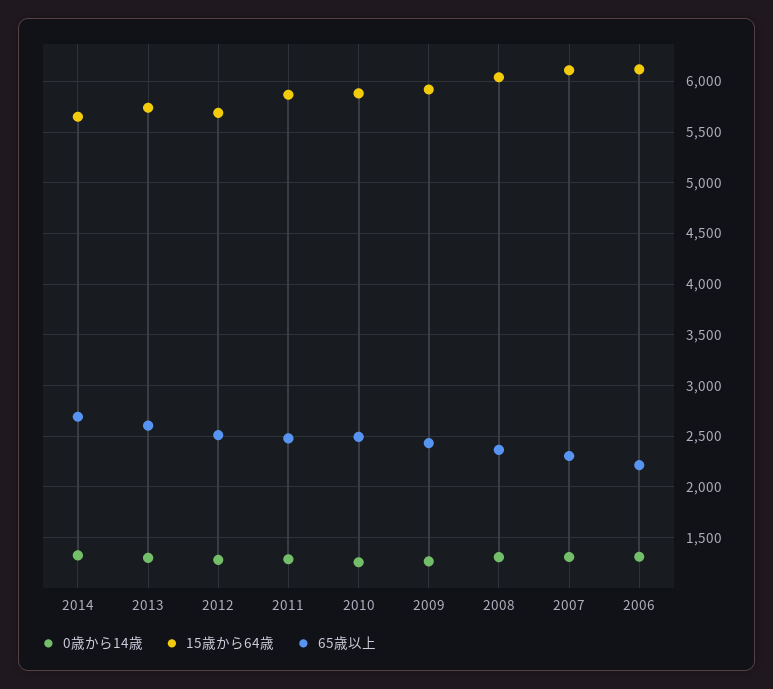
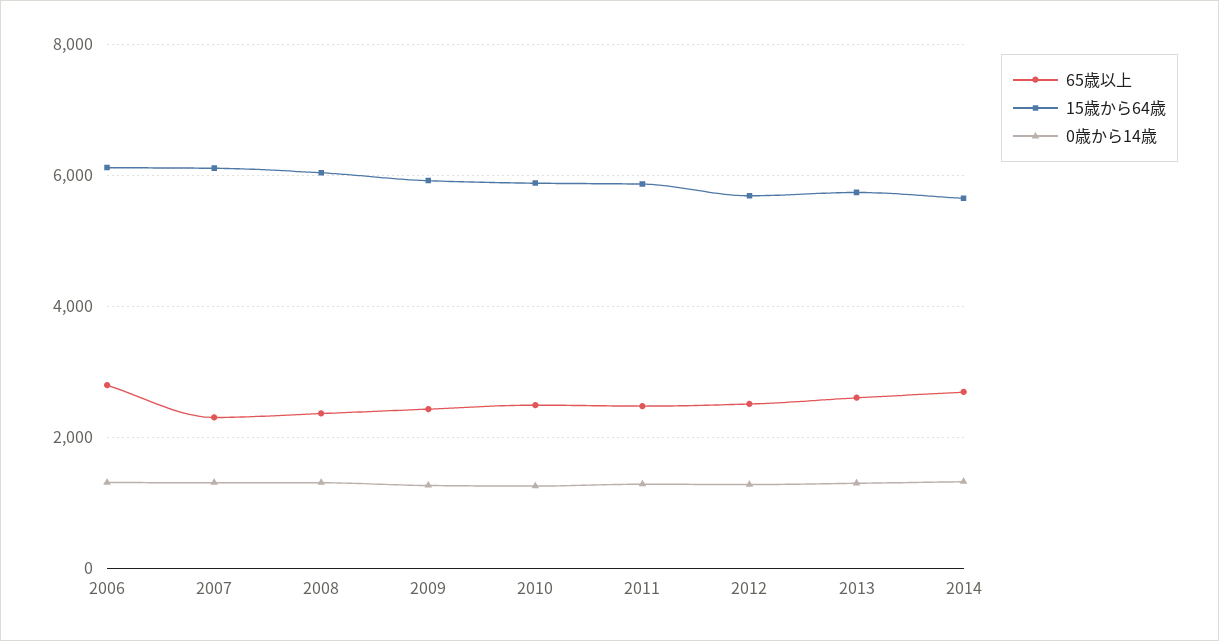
65歳以上, 2006: 2200 -> 2800

